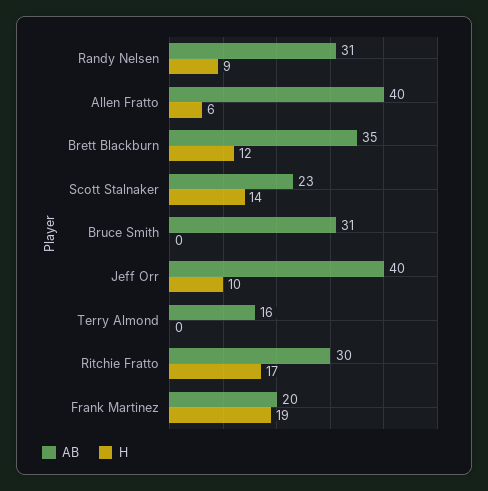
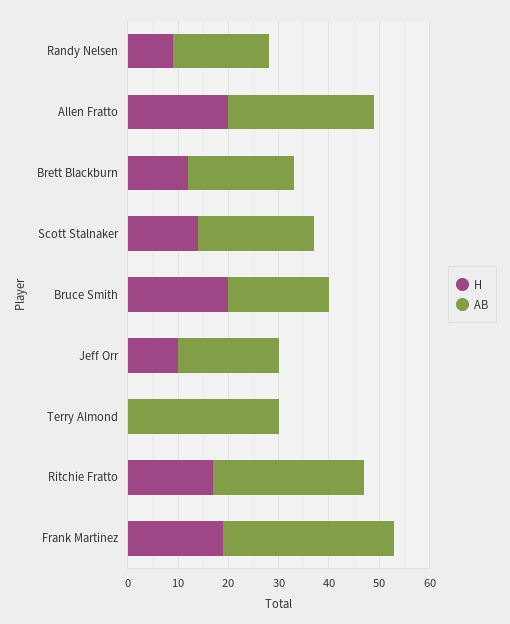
AB, Randy Nelsen: 31 -> 20
AB, Allen Fratto: 40 -> 30
H, Allen Fratto: 6 -> 20
AB, Brett Blackburn: 35 -> 20
AB, Bruce Smith: 31 -> 20
H, Bruce Smith: 0 -> 20
AB, Jeff Orr: 40 -> 20
AB, Terry Almond: 16 -> 30
AB, Frank Martinez: 20 -> 35

